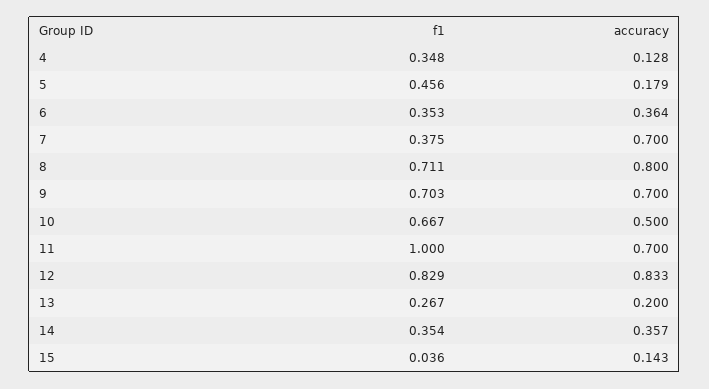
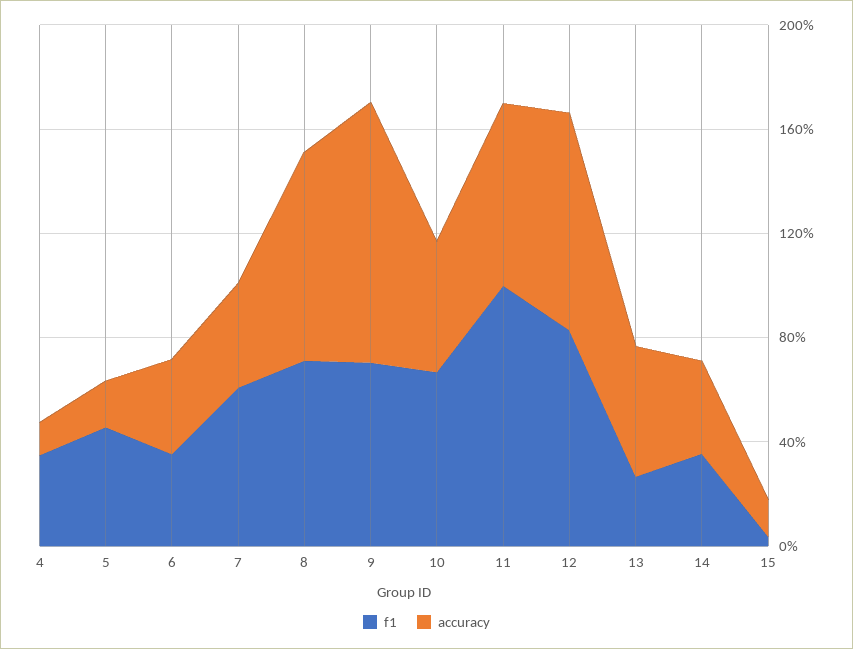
f1, 7: 0.375 -> 0.6
accuracy, 7: 0.7 -> 0.4
accuracy, 9: 0.7 -> 1
accuracy, 13: 0.2 -> 0.5

